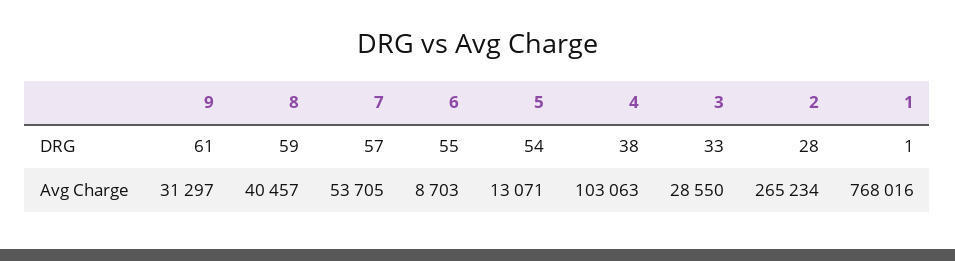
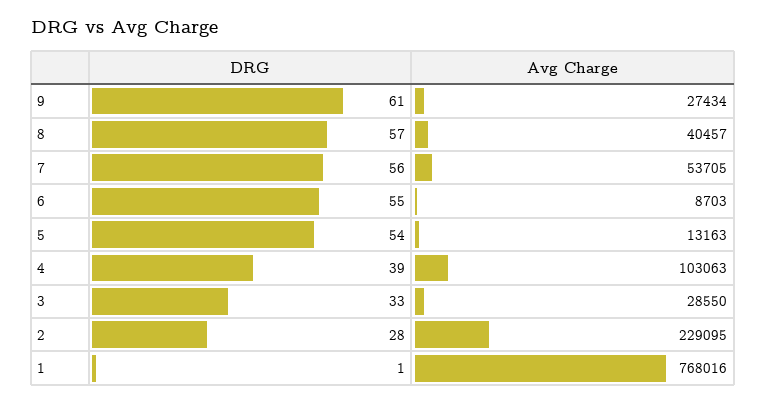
8, DRG: 59 -> 57
7, DRG: 57 -> 56
4, DRG: 38 -> 39
9, Avg Charge: 31297 -> 27434
5, Avg Charge: 13071 -> 13163
2, Avg Charge: 265234 -> 229095

